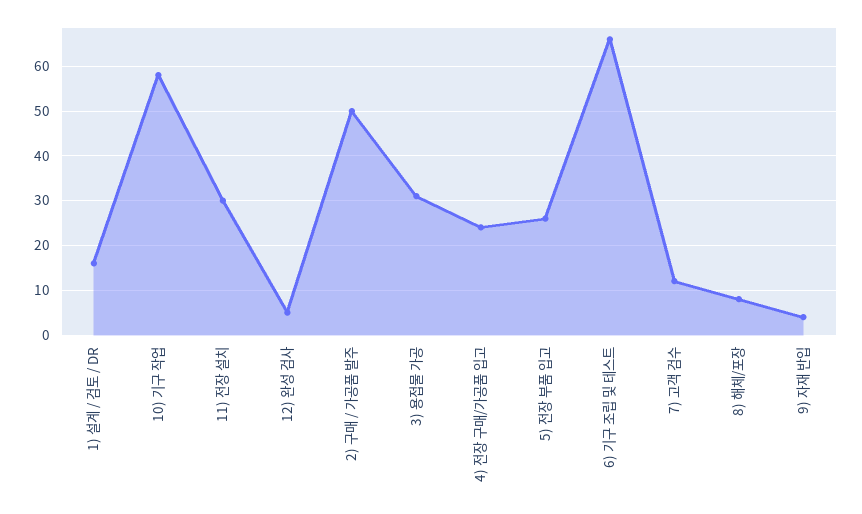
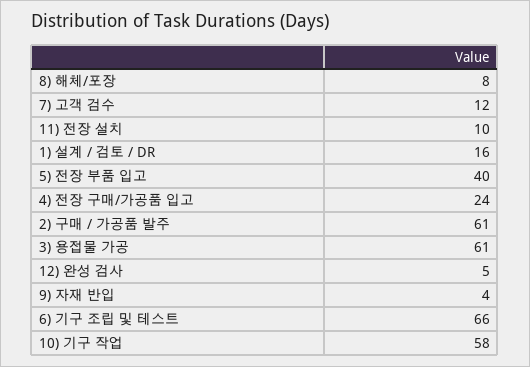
11) 전장 설치: 30 -> 10
2) 구매 / 가공품 발주: 50 -> 61
3) 용접물 가공: 30 -> 61
5) 전장 부품 입고: 25 -> 40

